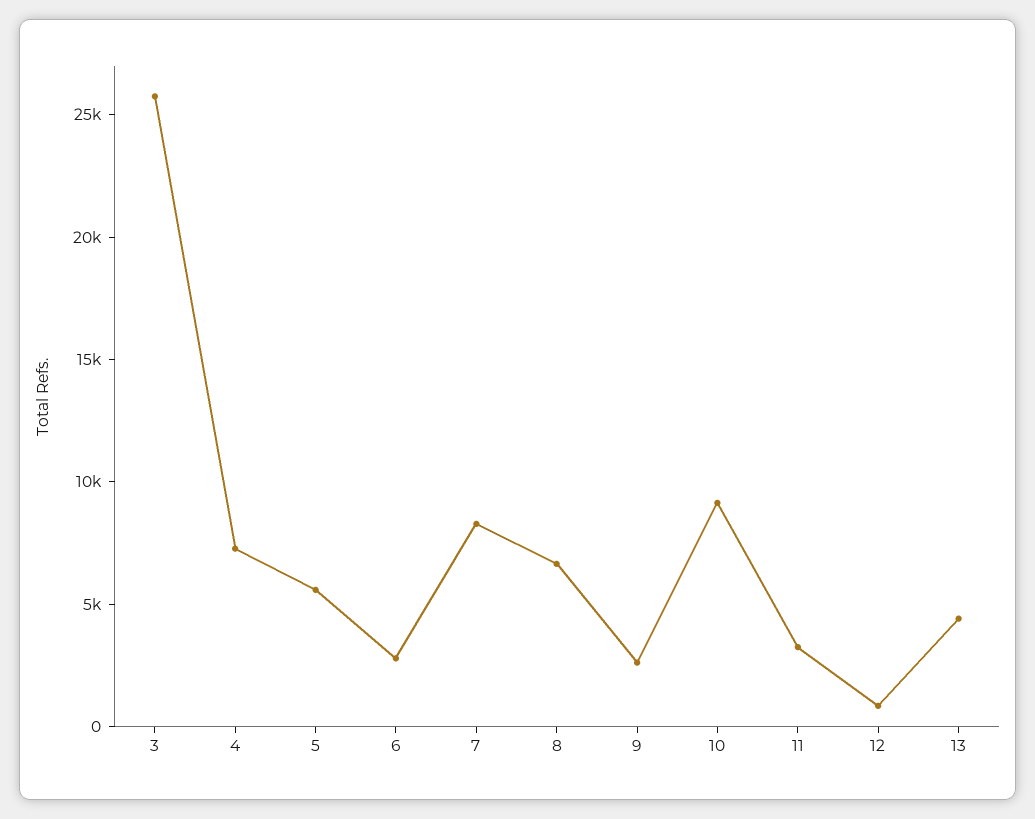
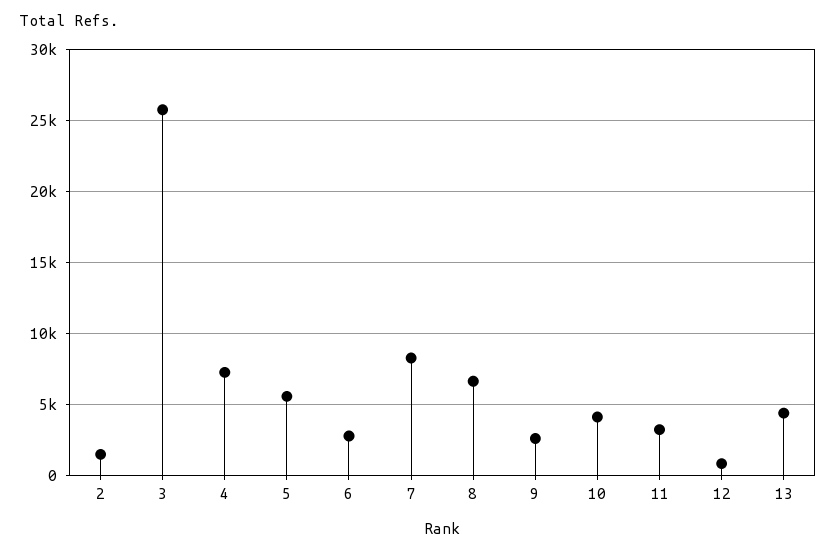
10: 9000 -> 4000
2: none -> 1500

